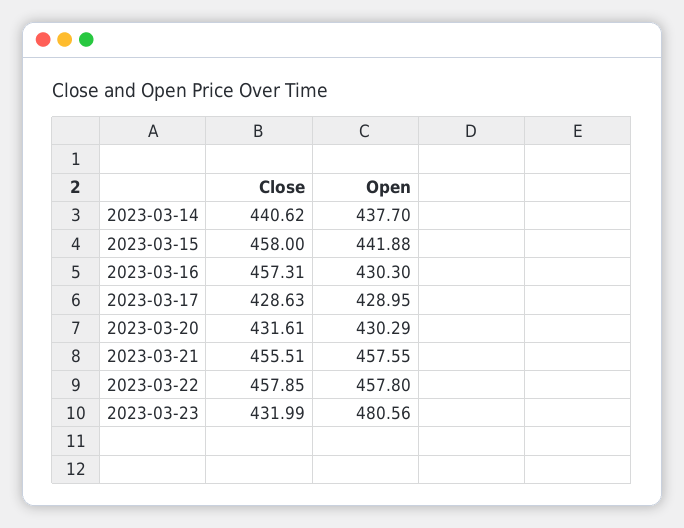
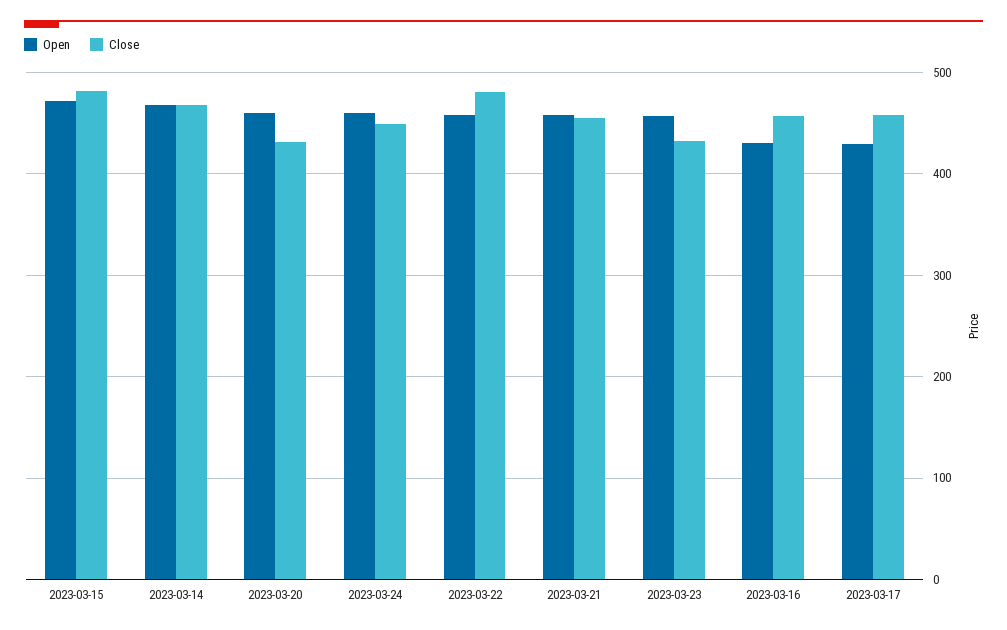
Close, 2023-03-14: 440.62 -> 470
Open, 2023-03-14: 437.7 -> 470
Close, 2023-03-15: 458 -> 480
Open, 2023-03-15: 441.88 -> 470
Close, 2023-03-17: 428.63 -> 460
Open, 2023-03-20: 430.29 -> 460
Close, 2023-03-22: 457.85 -> 480
Open, 2023-03-23: 480.56 -> 460
Open, 2023-03-24: none -> 460
Close, 2023-03-24: none -> 450

